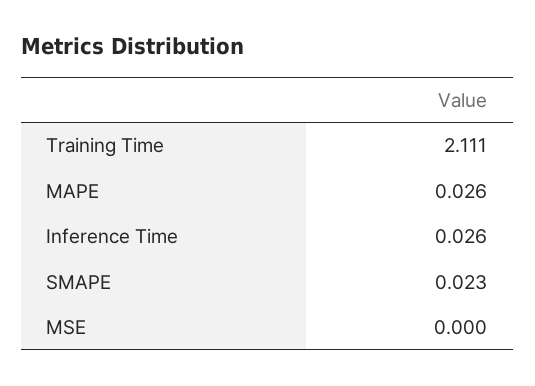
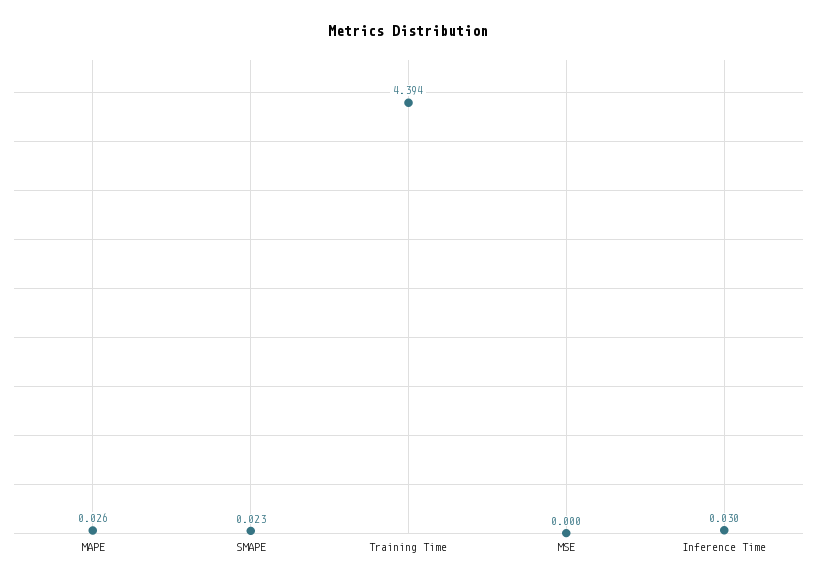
Training Time: 2.111 -> 4.394
Inference Time: 0.026 -> 0.03

